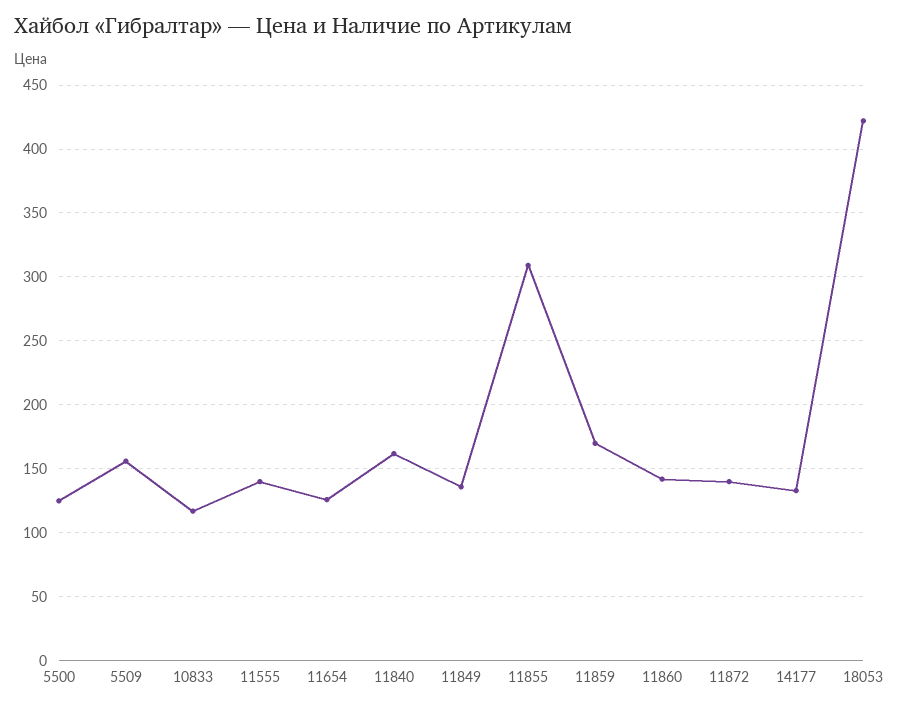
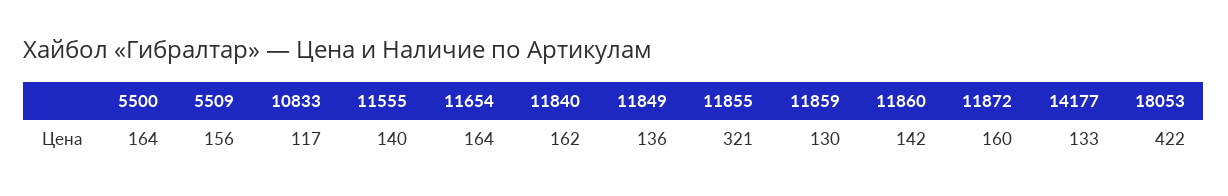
5500: 125 -> 164
11654: 125 -> 164
11855: 310 -> 321
11859: 170 -> 130
11872: 140 -> 160

